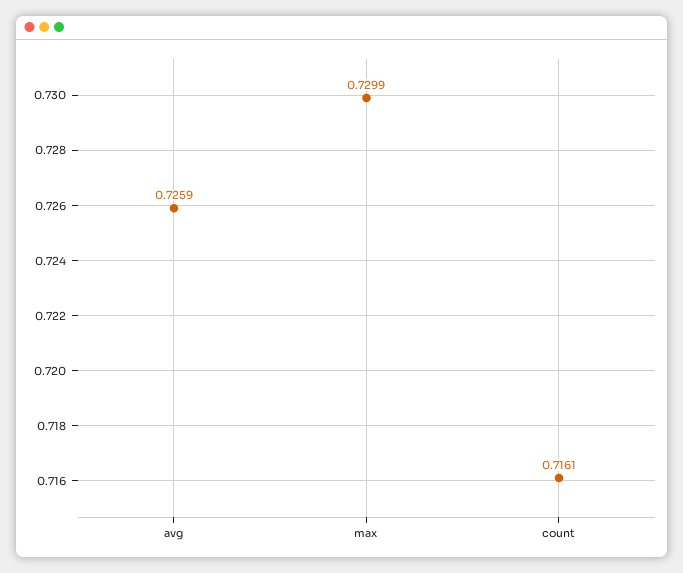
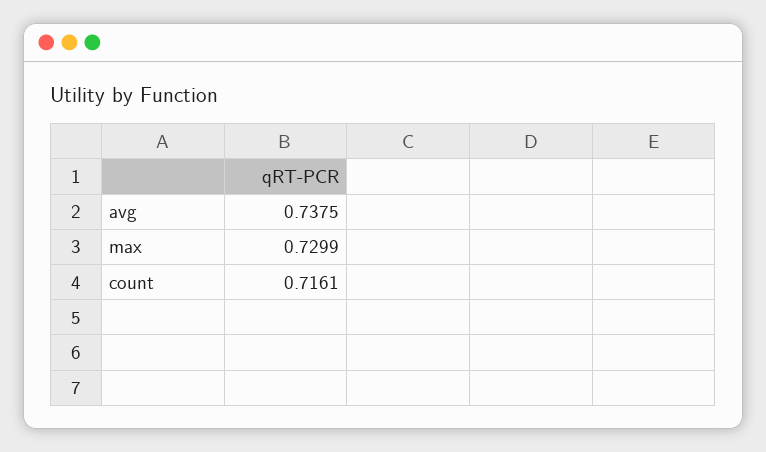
avg: 0.7259 -> 0.7375

